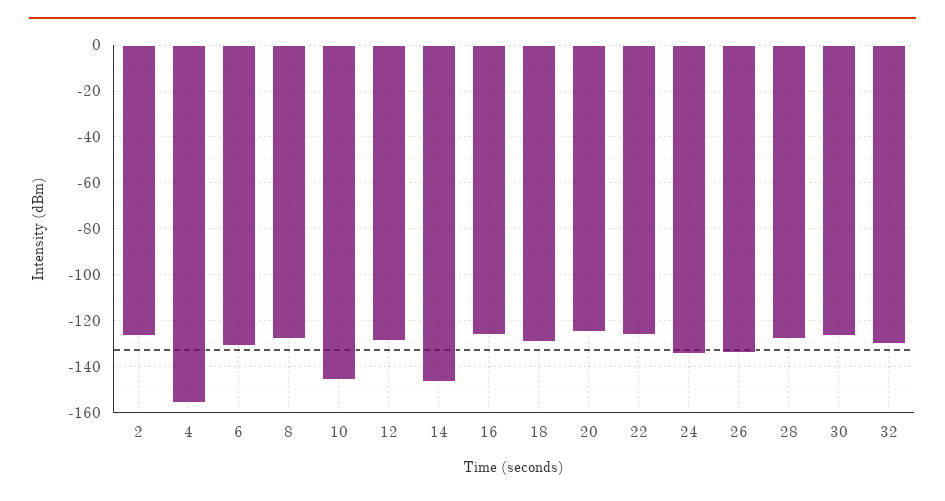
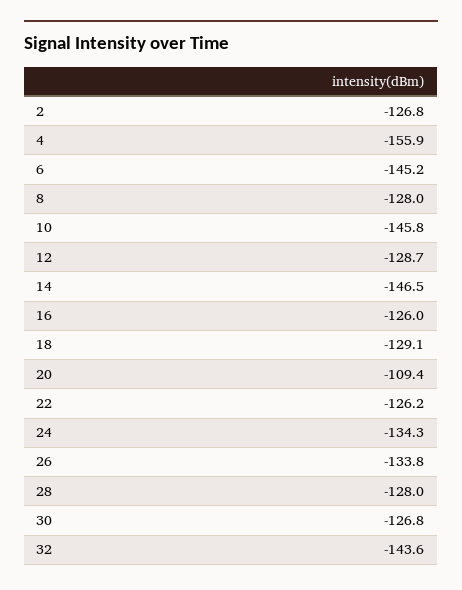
6: -130 -> -145.2
20: -125 -> -109.4
32: -130 -> -143.6

